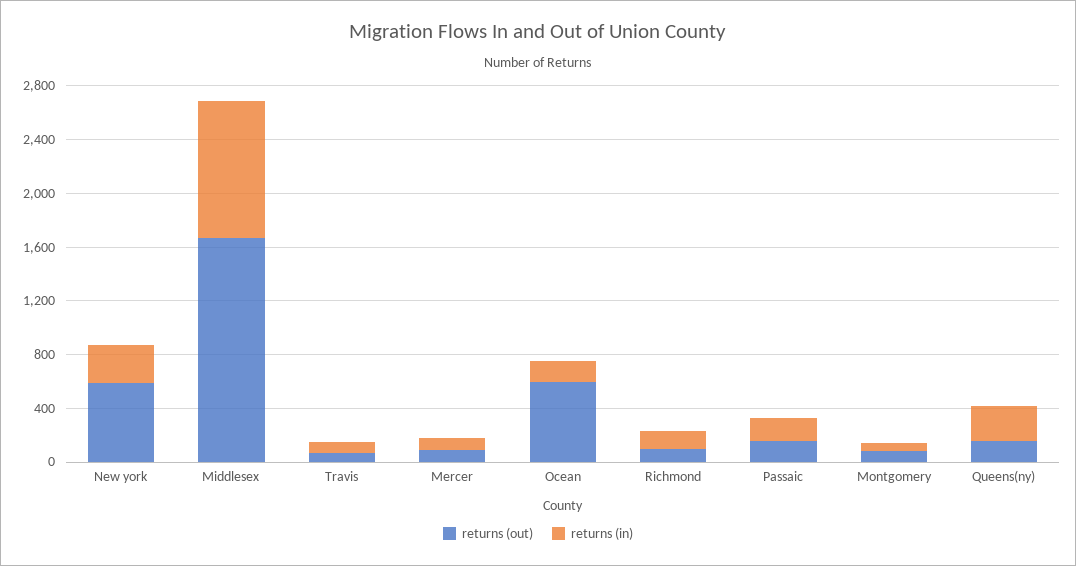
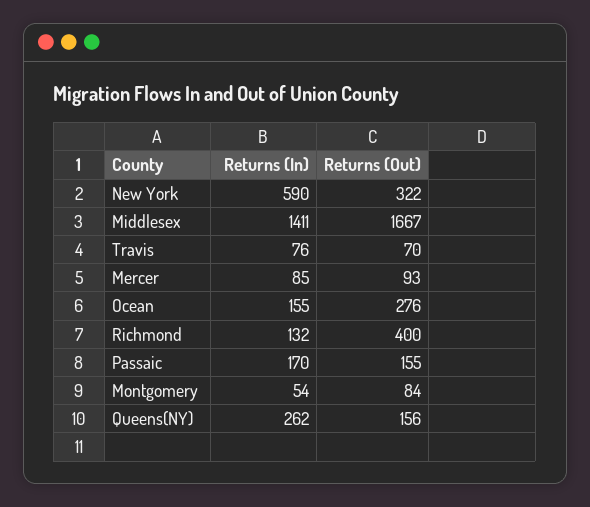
returns (out), New york: 600 -> 322
returns (in), New york: 300 -> 590
returns (in), Middlesex: 1000 -> 1411
returns (out), Ocean: 600 -> 276
returns (out), Richmond: 100 -> 400

